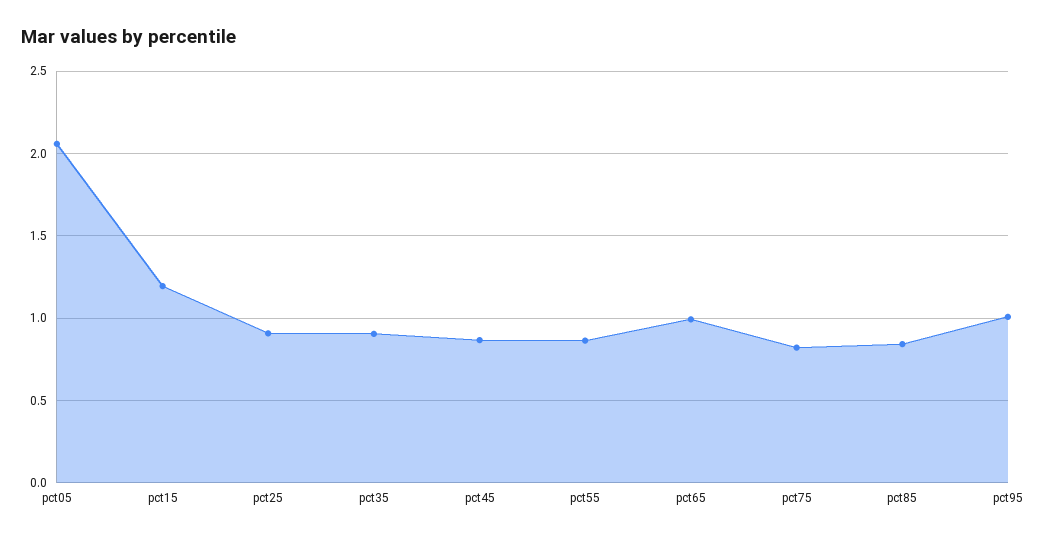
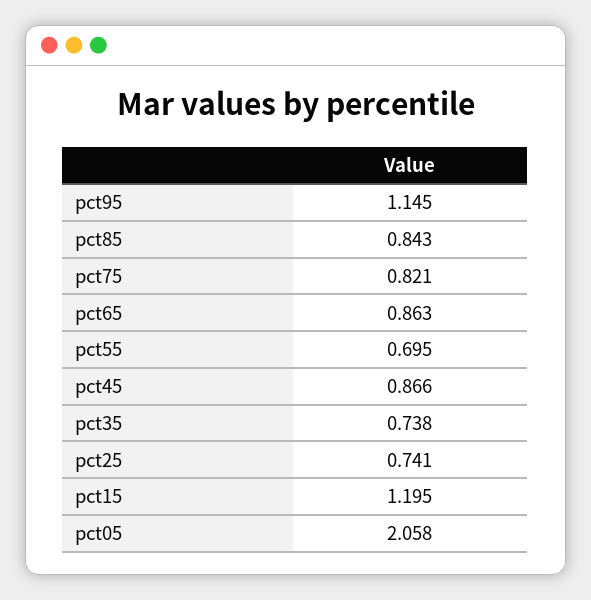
pct25: 0.9 -> 0.741
pct35: 0.9 -> 0.738
pct55: 0.85 -> 0.695
pct65: 1 -> 0.863
pct95: 1 -> 1.145

